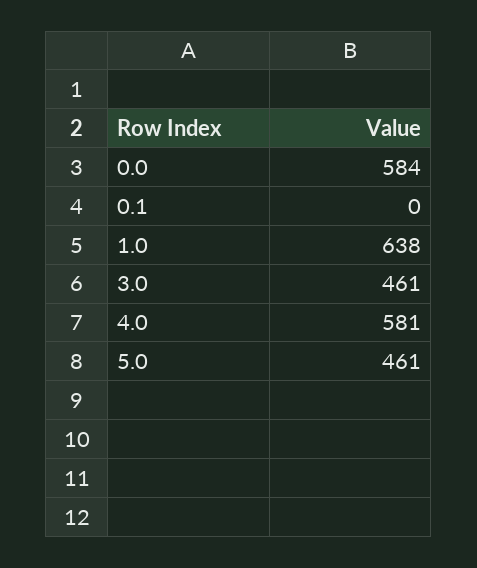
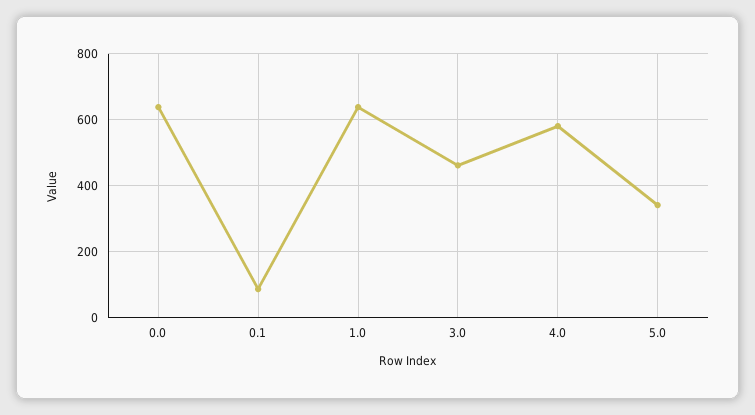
0.0: 584 -> 640
0.1: 0 -> 80
5.0: 461 -> 340

